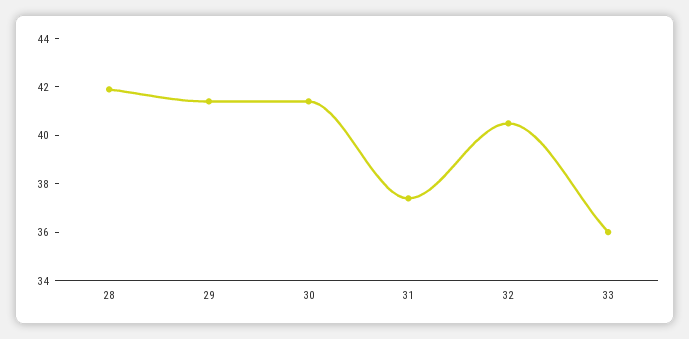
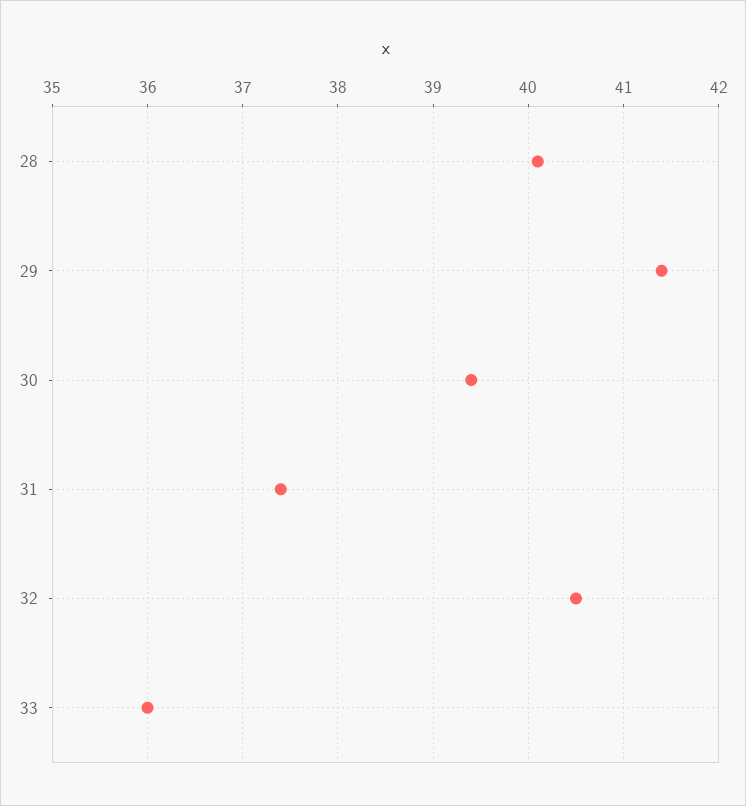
28: 42 -> 40.1
30: 41.5 -> 39.4

